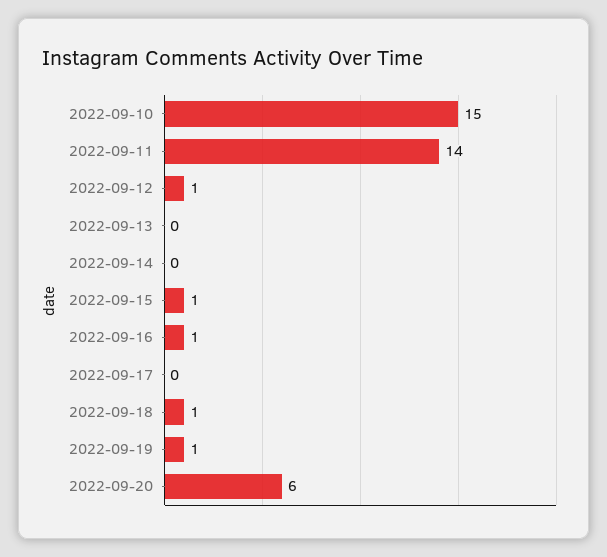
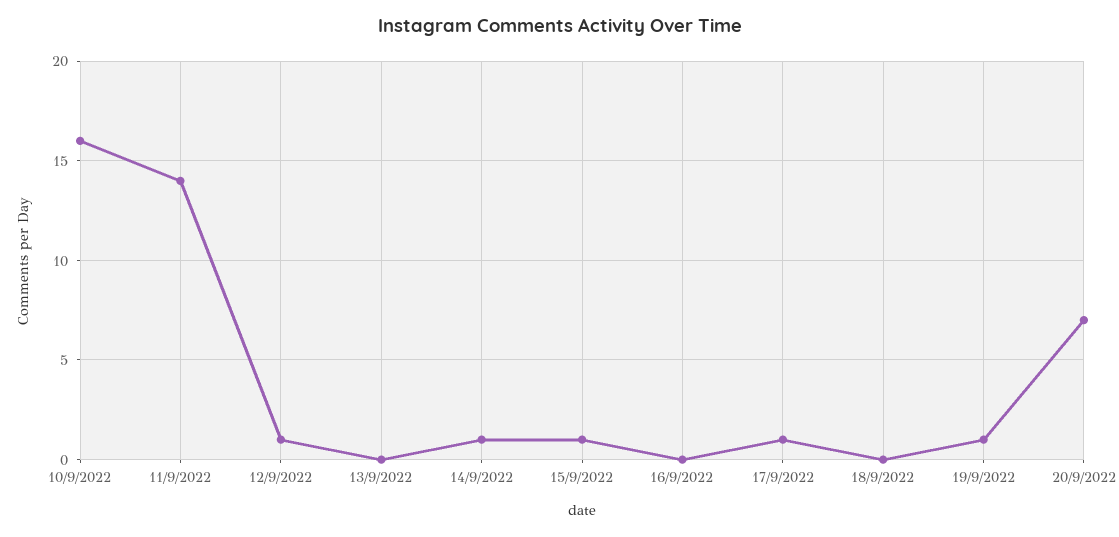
2022-09-10: 15 -> 16
2022-09-14: 0 -> 1
2022-09-16: 1 -> 0
2022-09-17: 0 -> 1
2022-09-18: 1 -> 0
2022-09-20: 6 -> 7

